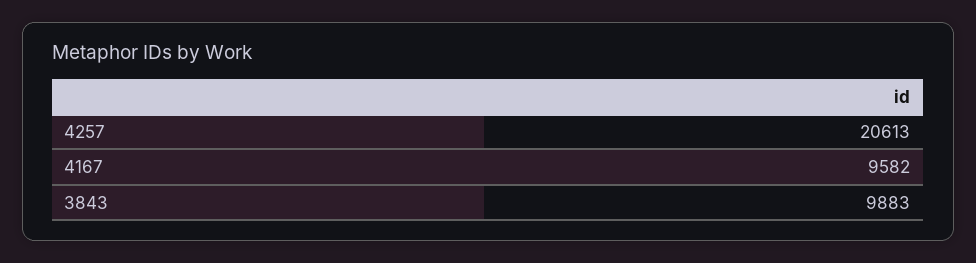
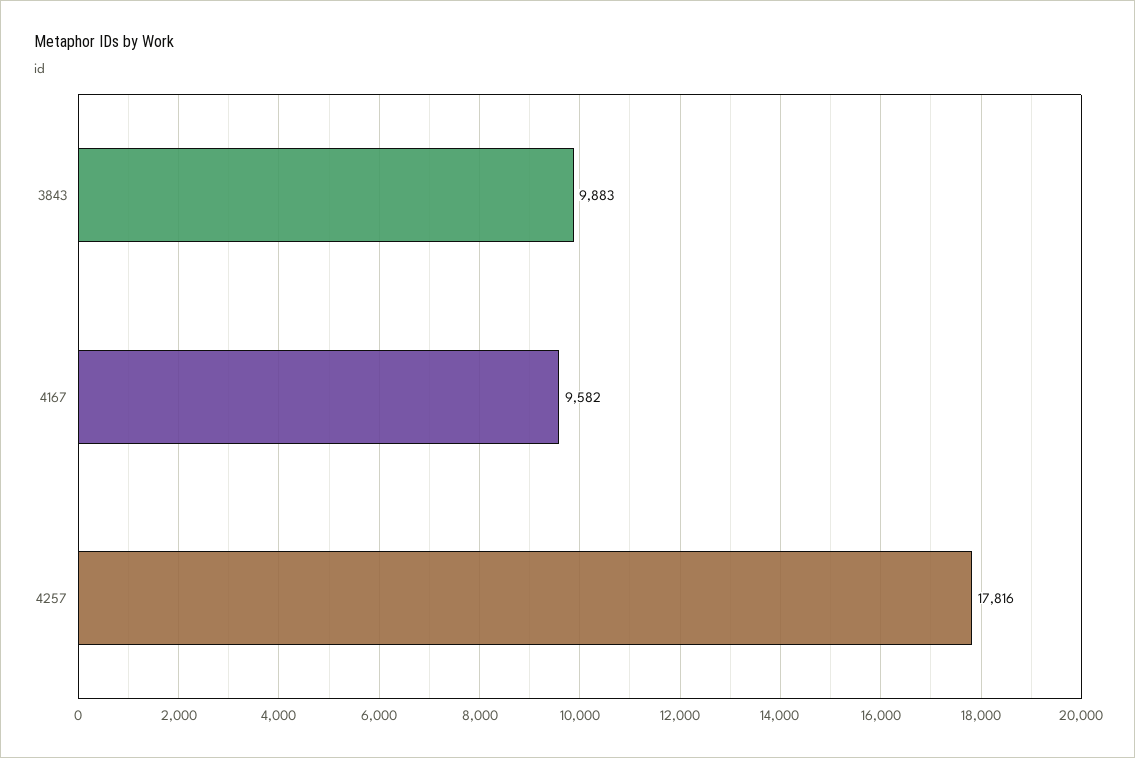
4257: 20613 -> 17816

